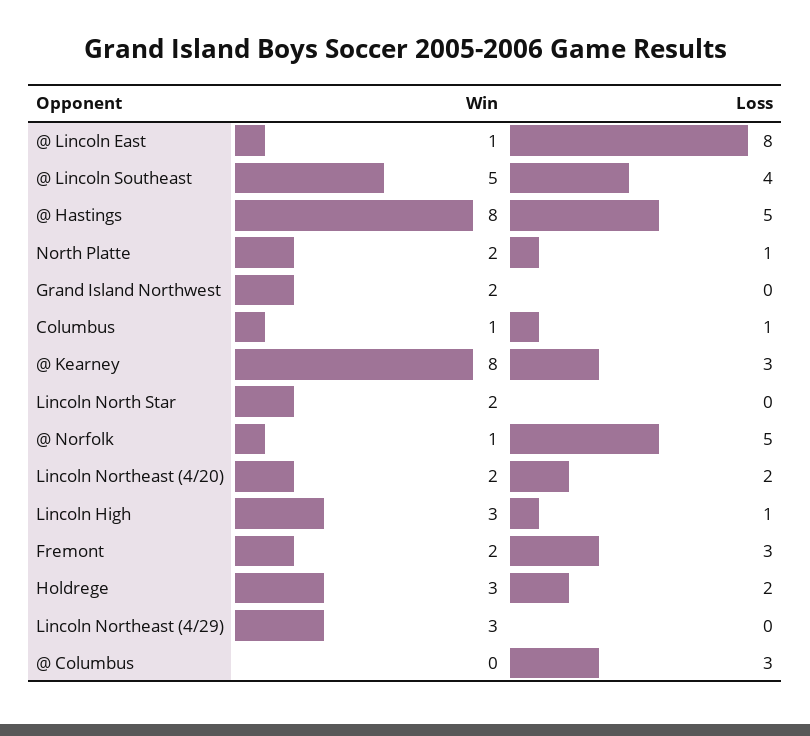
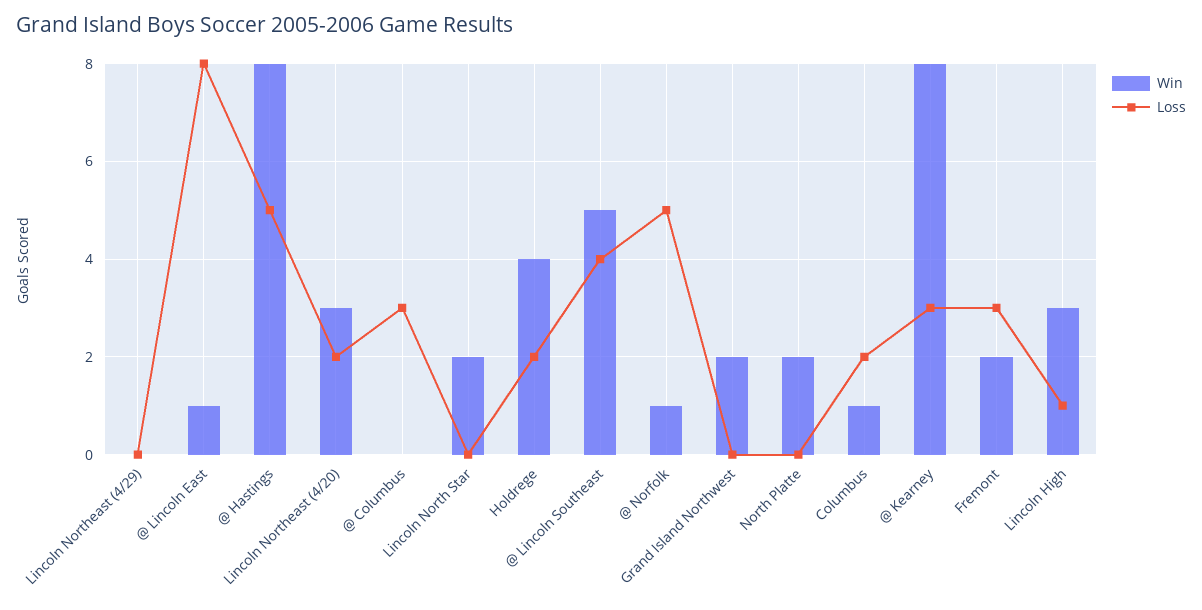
Loss, North Platte: 1 -> 0
Loss, Columbus: 1 -> 2
Win, Lincoln Northeast (4/20): 2 -> 3
Win, Holdrege: 3 -> 4
Win, Lincoln Northeast (4/29): 3 -> 0

